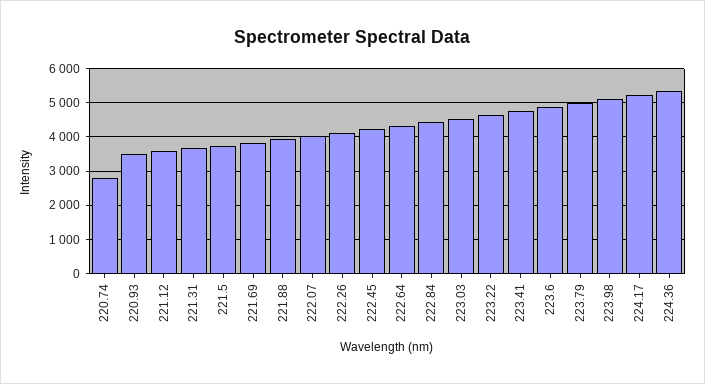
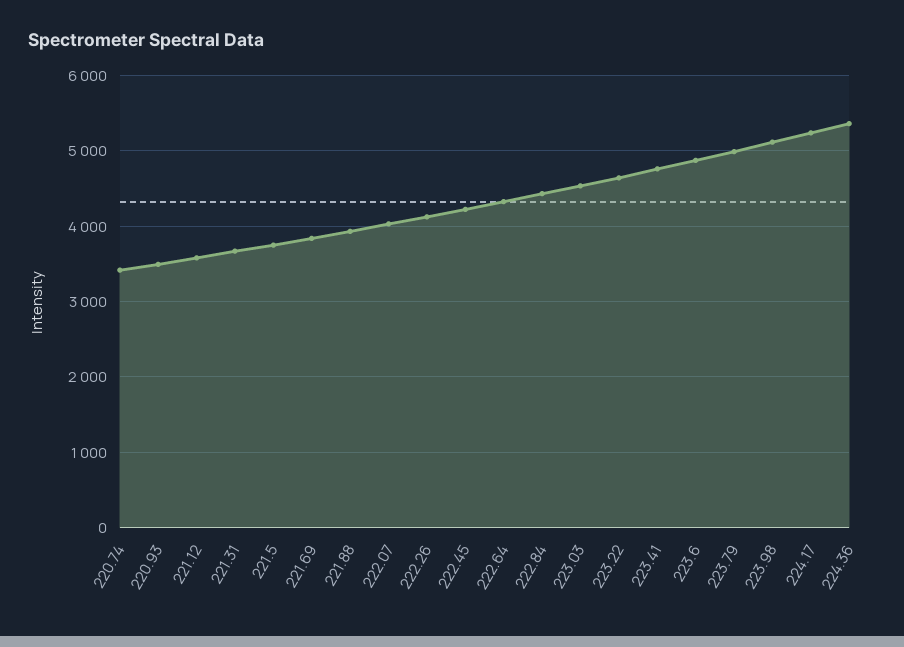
220.74: 2800 -> 3400

